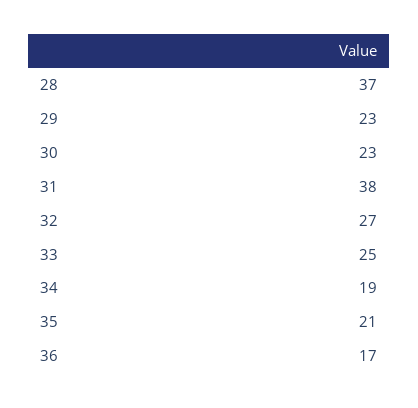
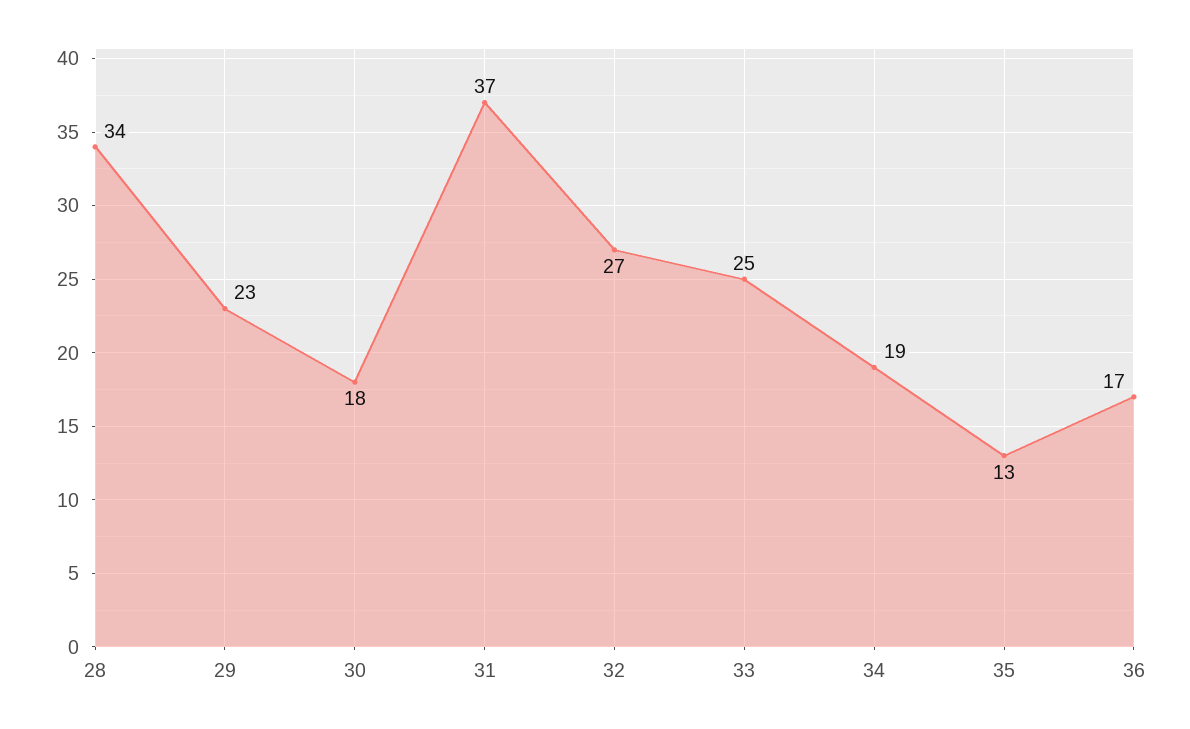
28: 37 -> 34
30: 23 -> 18
31: 38 -> 37
35: 21 -> 13

